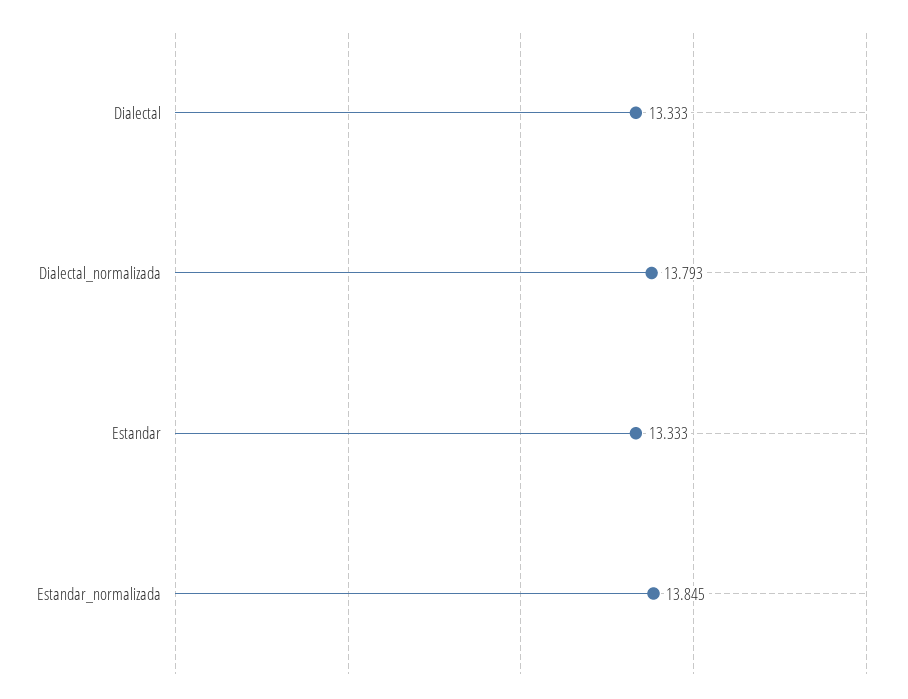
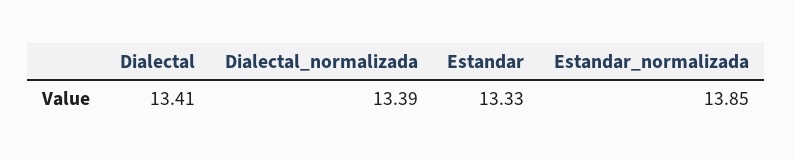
Dialectal: 13.333 -> 13.41
Dialectal_normalizada: 13.793 -> 13.39

